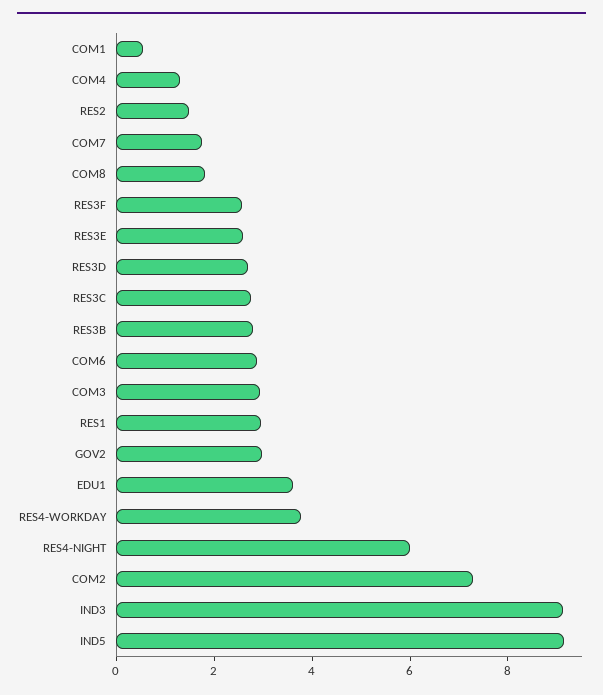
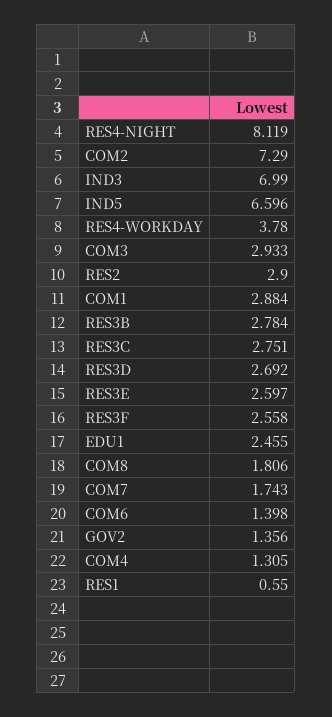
COM1: 0.5 -> 2.884
RES2: 1.5 -> 2.9
COM6: 3 -> 1.398
RES1: 3 -> 0.55
GOV2: 3 -> 1.356
EDU1: 3.5 -> 2.455
RES4-NIGHT: 6 -> 8.119
IND3: 9 -> 6.99
IND5: 9 -> 6.596

